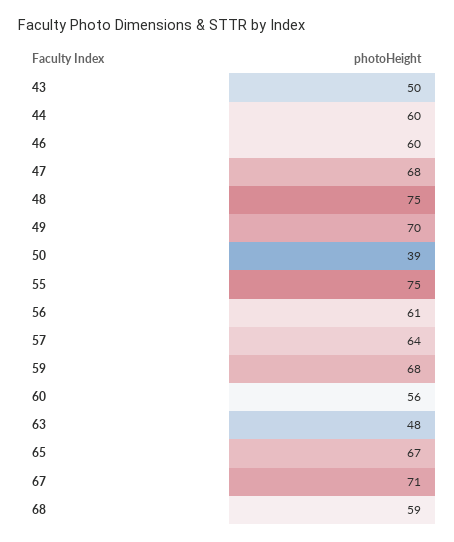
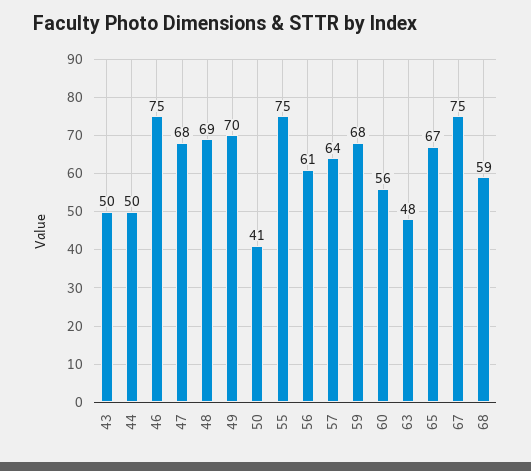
44: 60 -> 50
46: 60 -> 75
48: 75 -> 69
50: 39 -> 41
67: 71 -> 75

